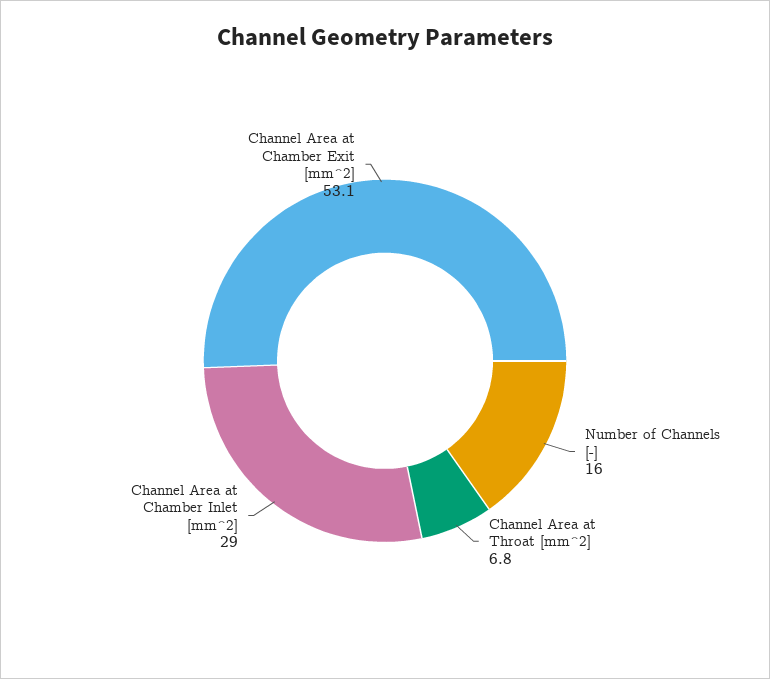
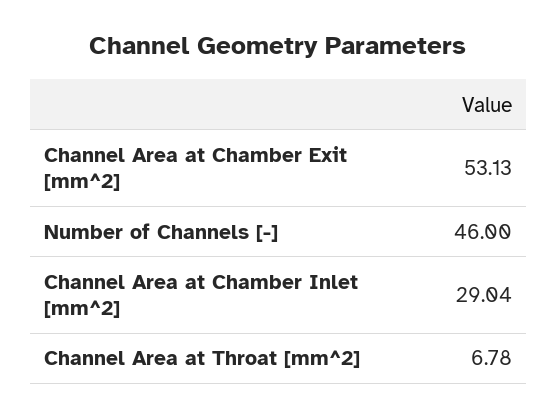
Number of Channels [-]: 16 -> 46

